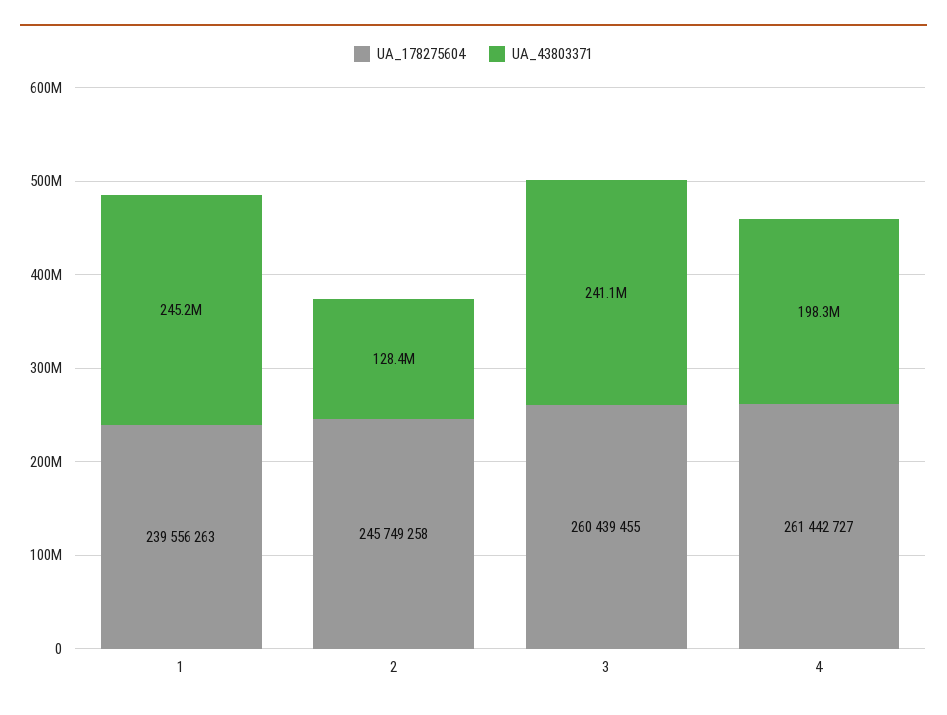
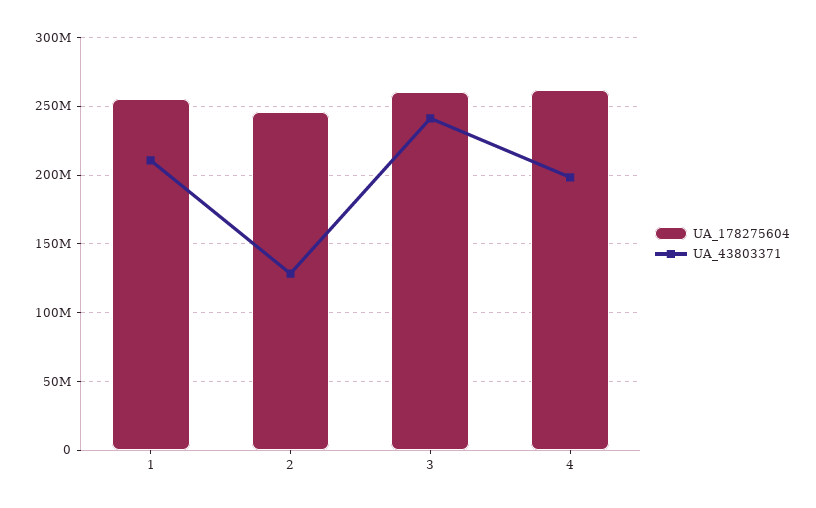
UA_178275604, 1: 239556263 -> 255000000
UA_43803371, 1: 245200000 -> 210000000

